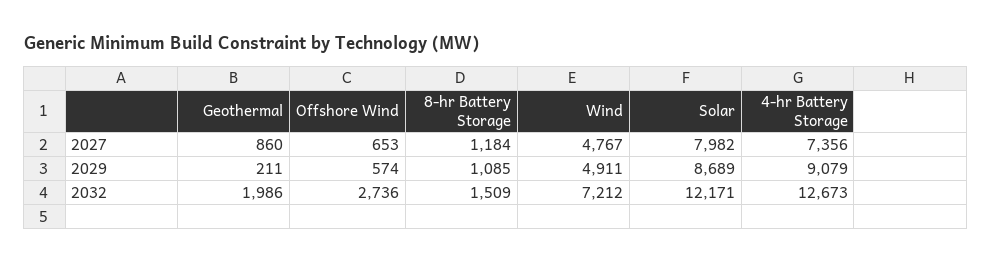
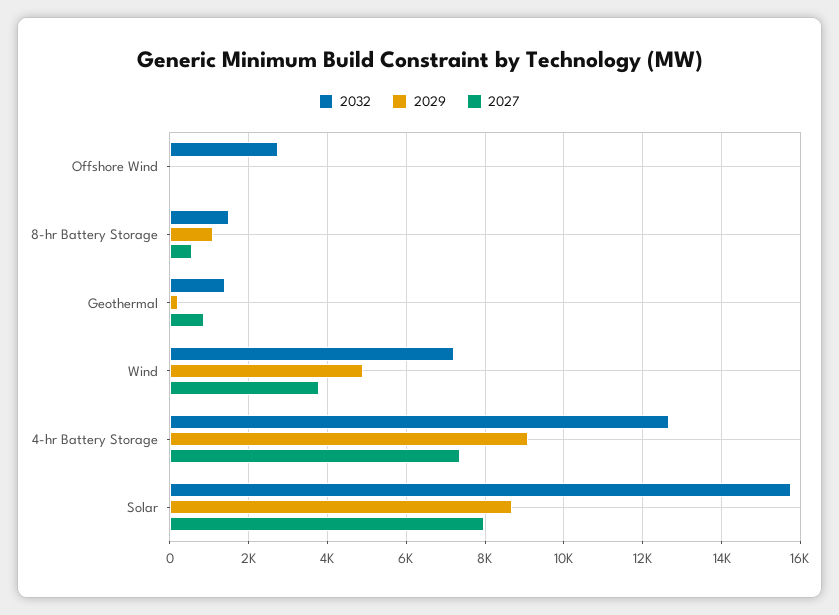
2027, Offshore Wind: 653 -> 0
2027, 8-hr Battery Storage: 1184 -> 600
2027, Wind: 4767 -> 3800
2029, Offshore Wind: 574 -> 0
2032, Geothermal: 1986 -> 1400
2032, Solar: 12171 -> 15800

